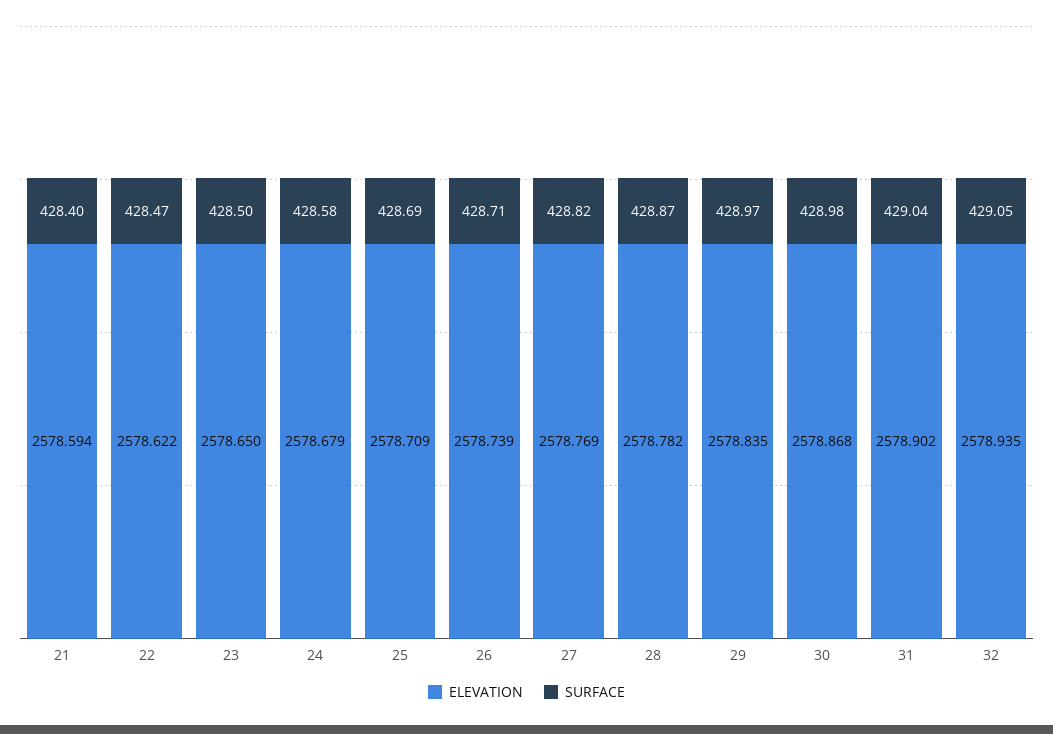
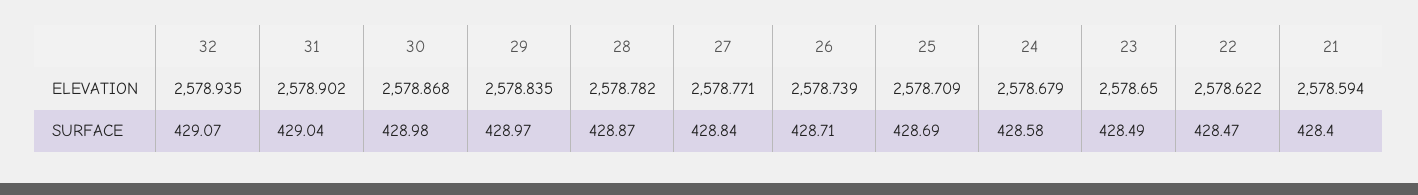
SURFACE, 23: 428.5 -> 428.49
ELEVATION, 27: 2578.769 -> 2578.771
SURFACE, 27: 428.82 -> 428.84
SURFACE, 32: 429.05 -> 429.07

